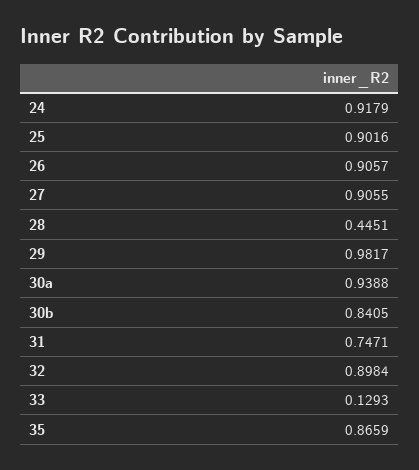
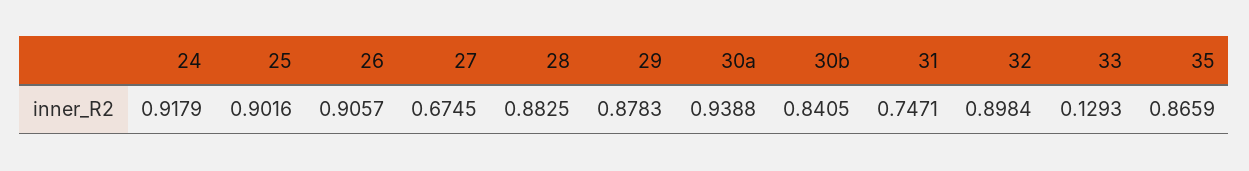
27: 0.9055 -> 0.6745
28: 0.4451 -> 0.8825
29: 0.9817 -> 0.8783

